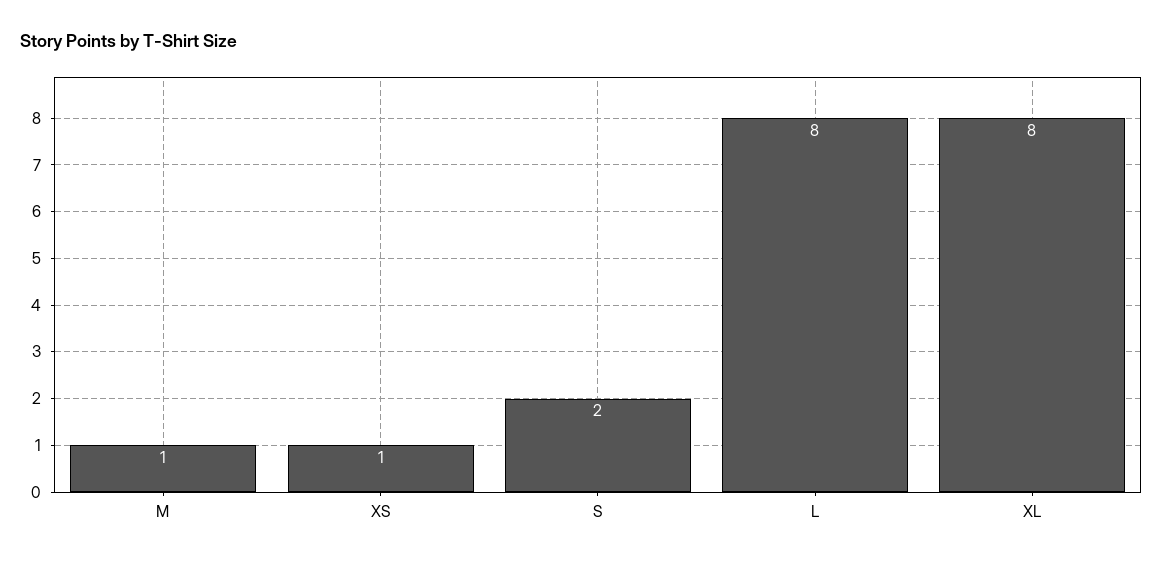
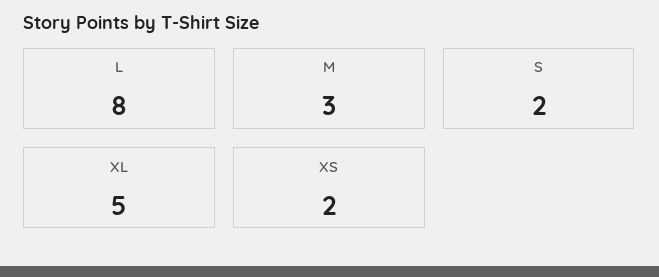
M: 1 -> 3
XS: 1 -> 2
XL: 8 -> 5

